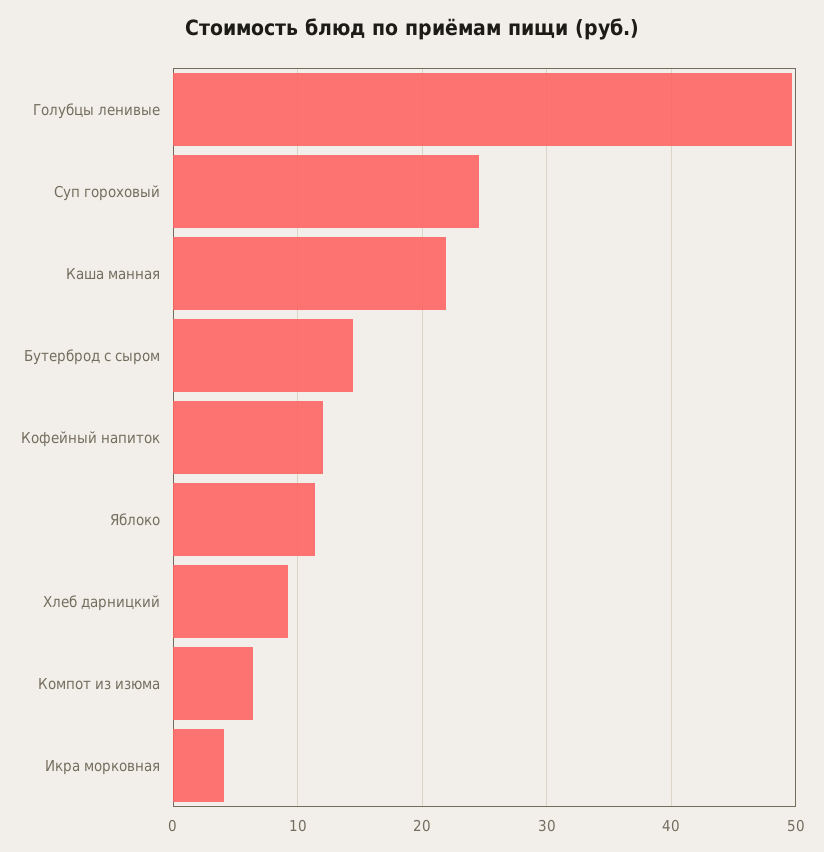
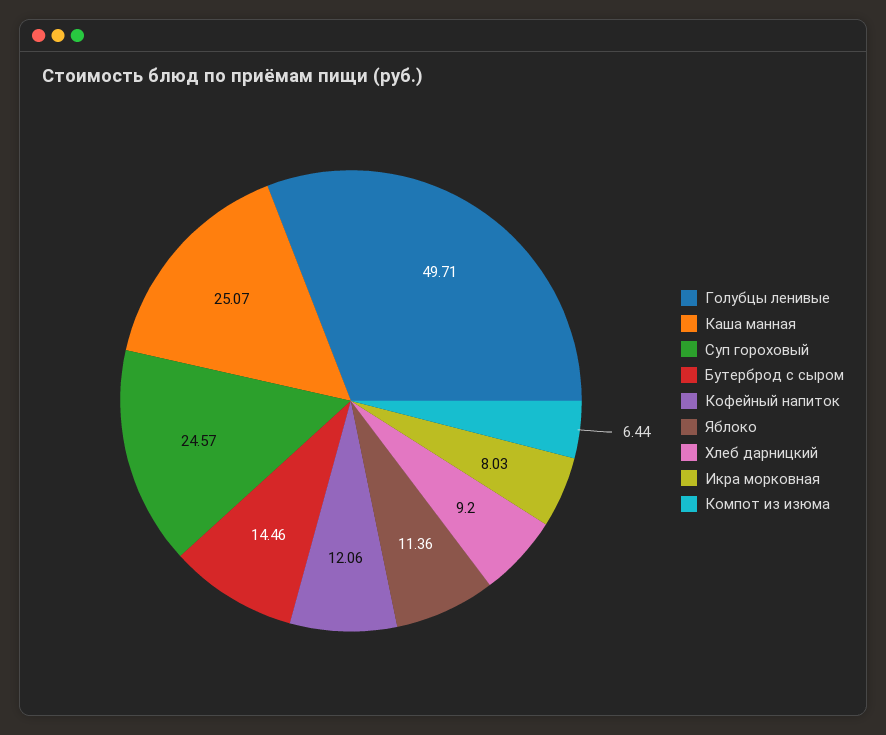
Каша манная: 22 -> 25.07
Икра морковная: 4 -> 8.03

